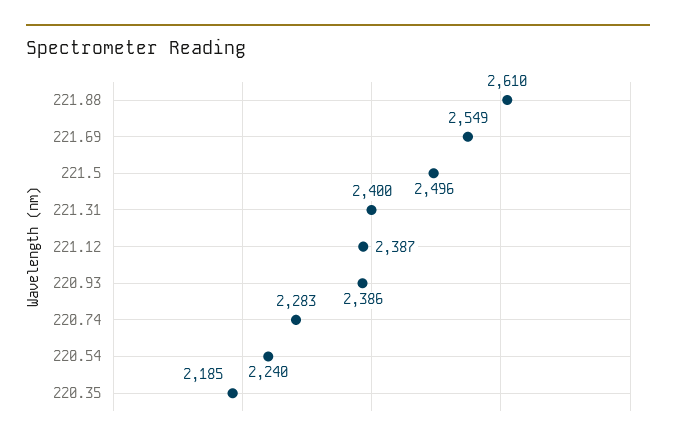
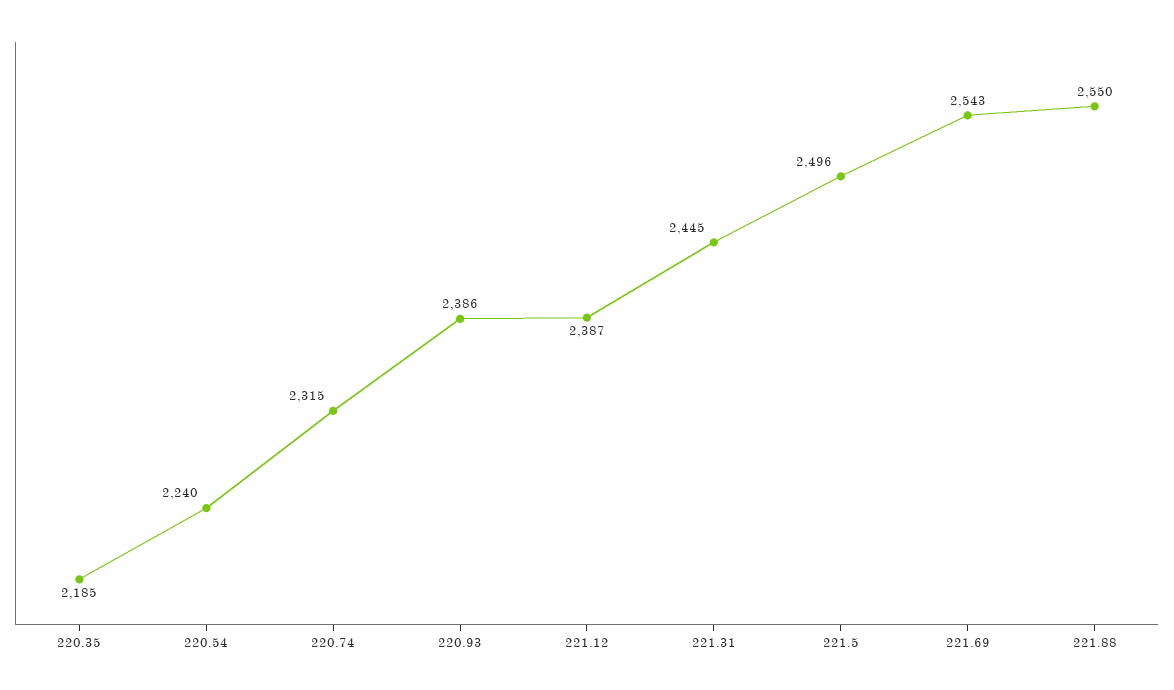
221.88: 2610 -> 2550
221.69: 2549 -> 2543
221.31: 2400 -> 2445
220.74: 2283 -> 2315

